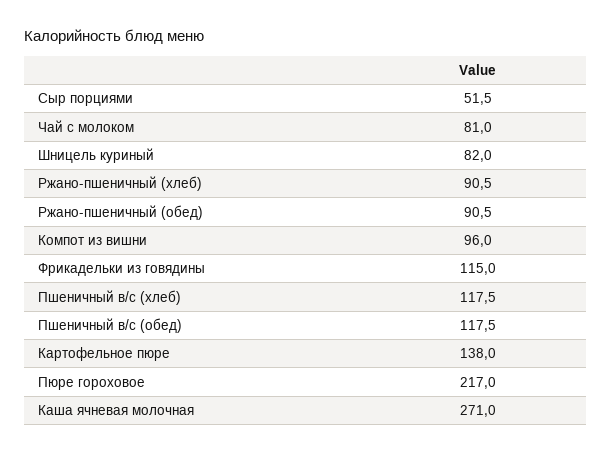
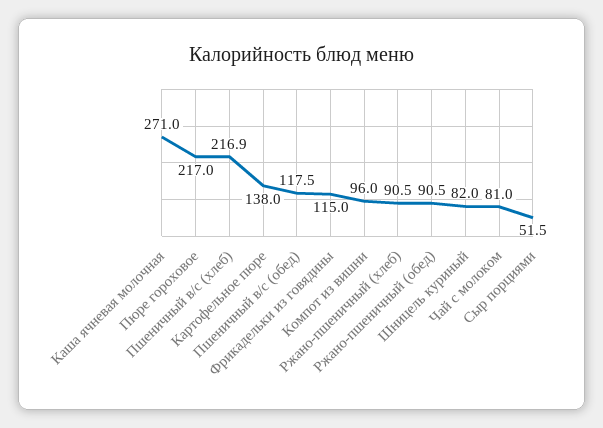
Пшеничный в/с (хлеб): 117.5 -> 216.9

